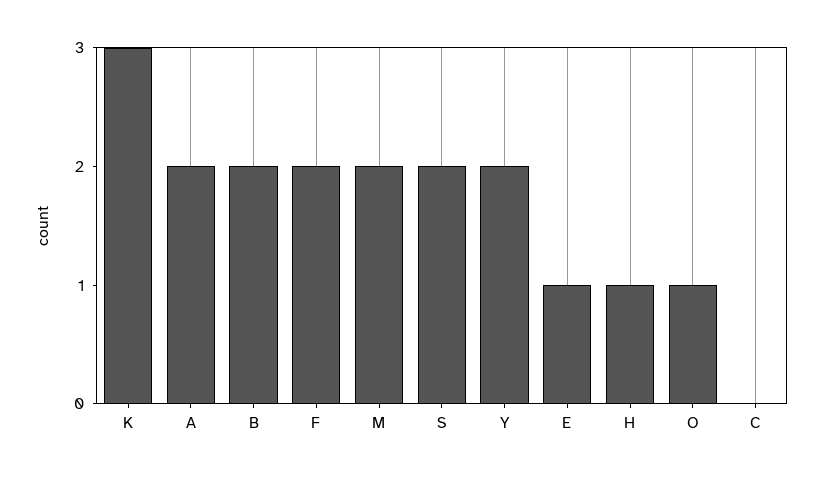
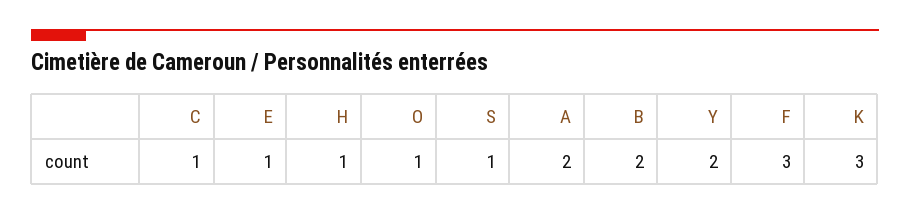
F: 2 -> 3
M: 2 -> none
S: 2 -> 1
C: 0 -> 1

